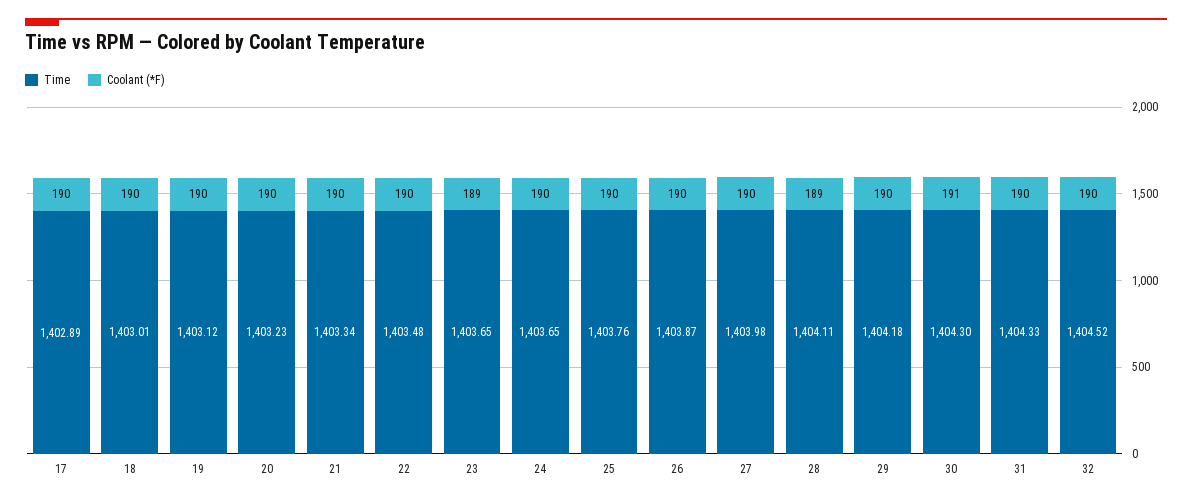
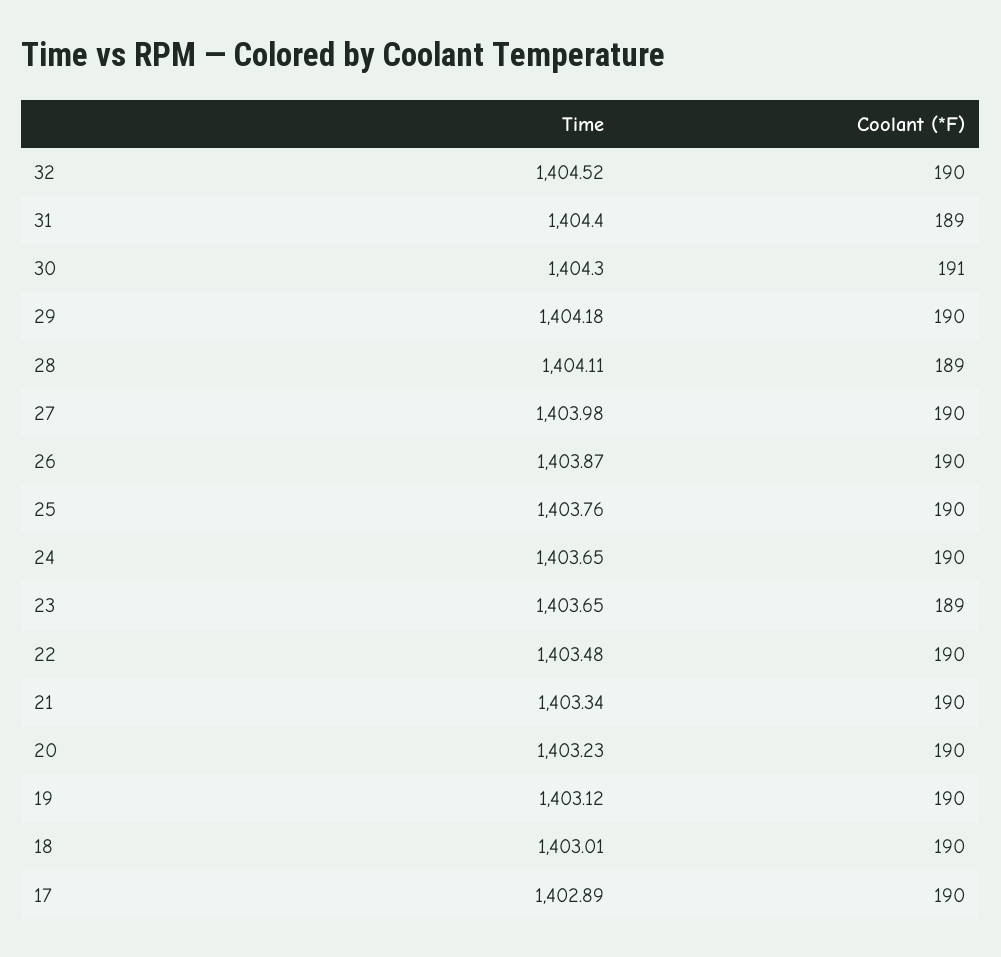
Time, 31: 1404.33 -> 1404.4
Coolant (*F), 31: 190 -> 189

